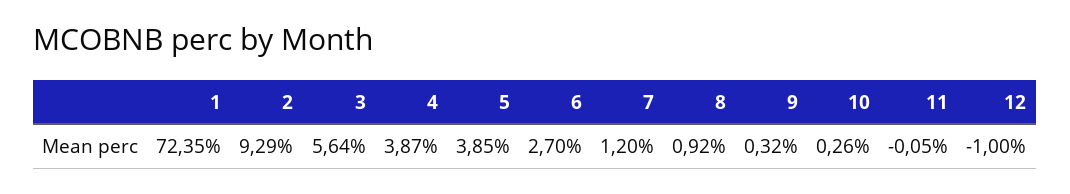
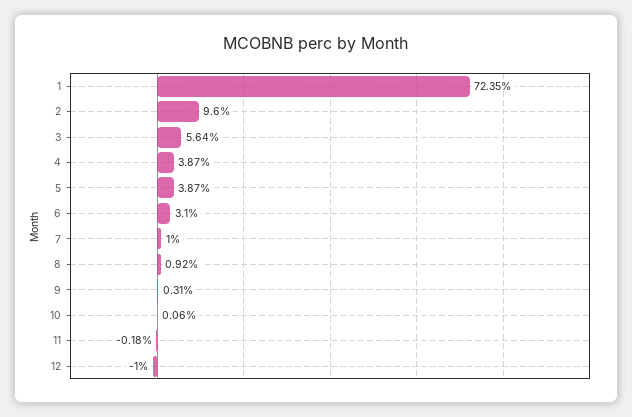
2: 9.29 -> 9.6
5: 3.85 -> 3.87
6: 2.7 -> 3.1
7: 1.2 -> 1
9: 0.32 -> 0.31
10: 0.26 -> 0.06
11: -0.05 -> -0.18

